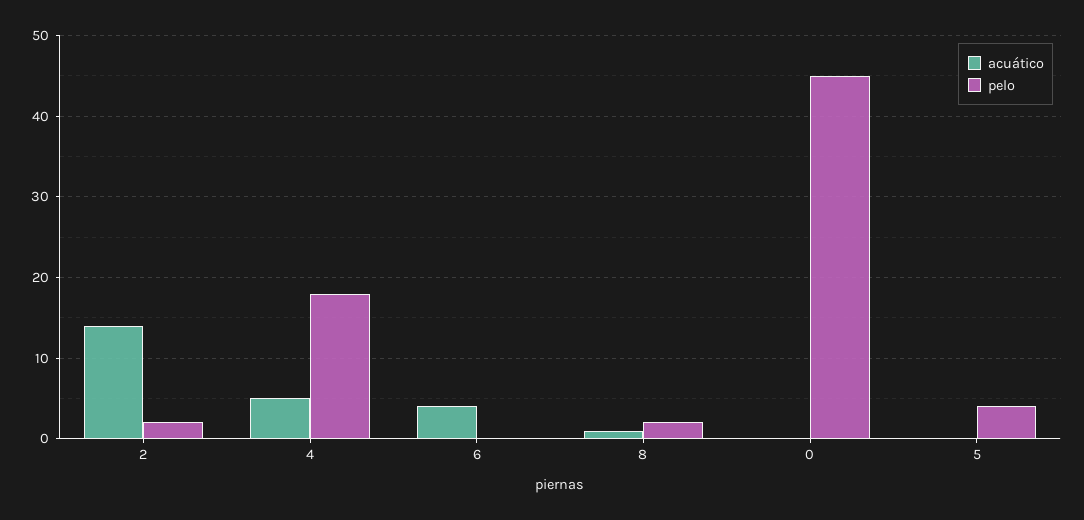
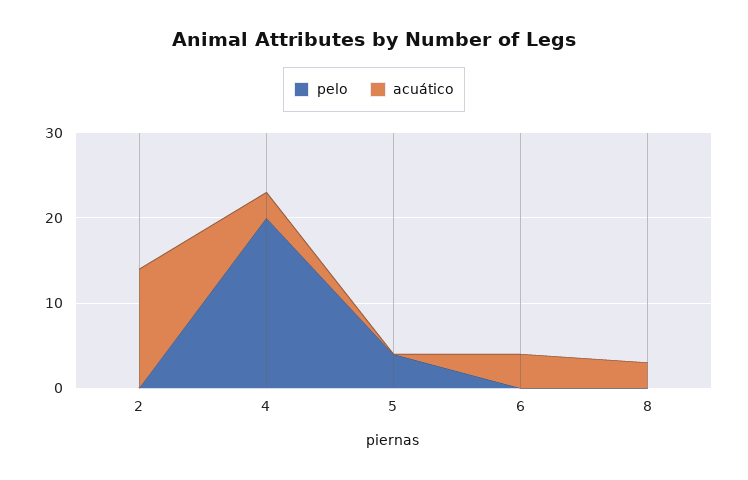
pelo, 2: 2 -> 0
acuático, 4: 5 -> 3
pelo, 4: 18 -> 20
acuático, 8: 1 -> 3
pelo, 8: 2 -> 0
acuático, 0: 0 -> none
pelo, 0: 45 -> none

